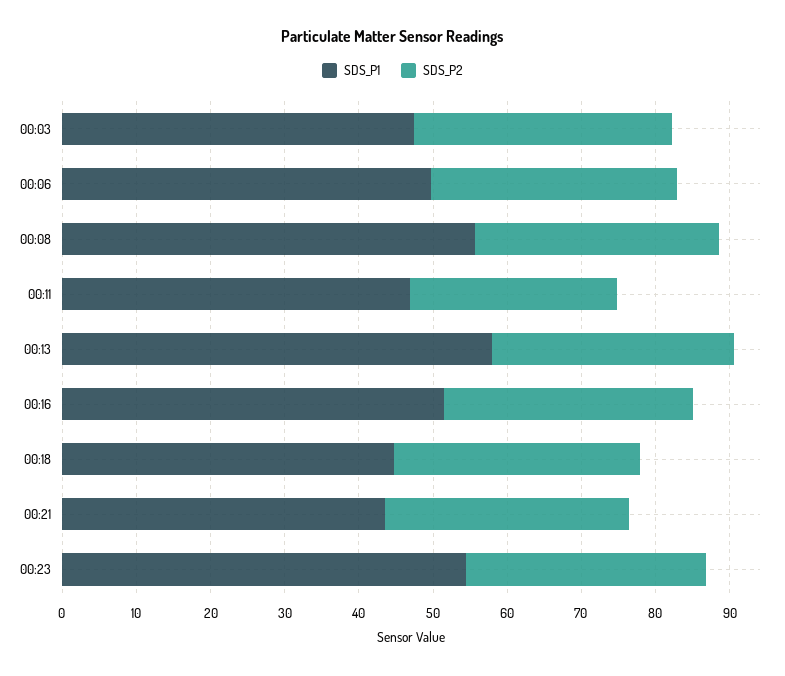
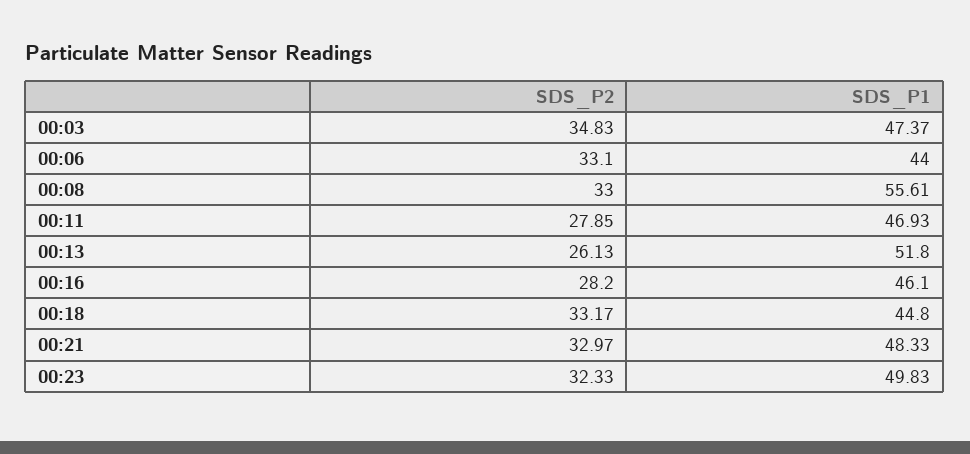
SDS_P1, 00:06: 50 -> 44
SDS_P1, 00:13: 58 -> 51.8
SDS_P2, 00:13: 32 -> 26.13
SDS_P1, 00:16: 52 -> 46.1
SDS_P2, 00:16: 34 -> 28.2
SDS_P1, 00:21: 44 -> 48.33
SDS_P1, 00:23: 54 -> 49.83

